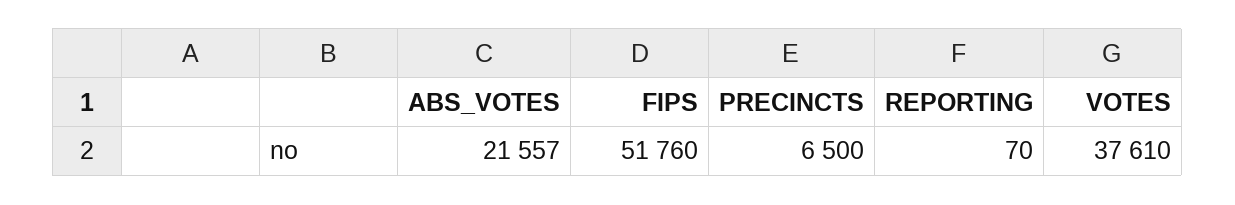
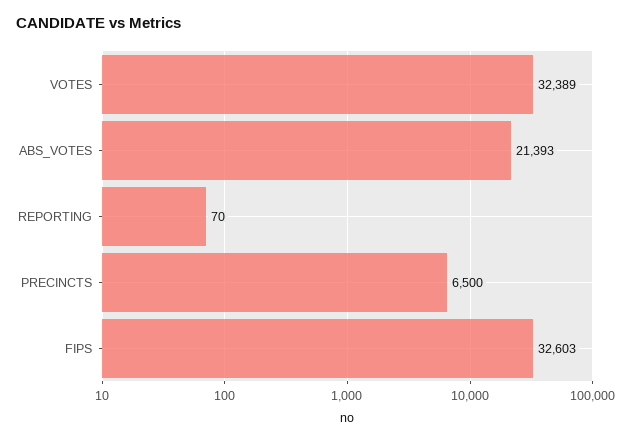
ABS_VOTES: 21557 -> 21393
FIPS: 51760 -> 32603
VOTES: 37610 -> 32389

